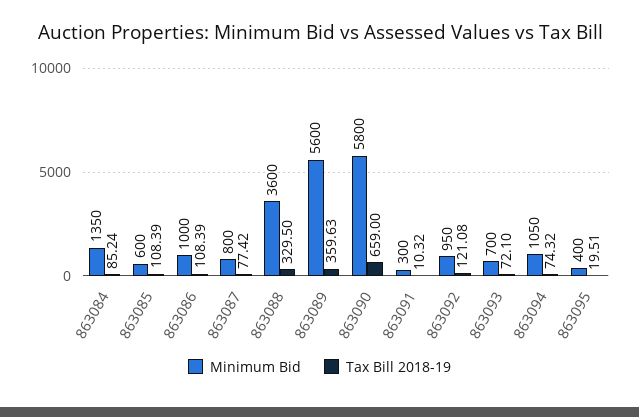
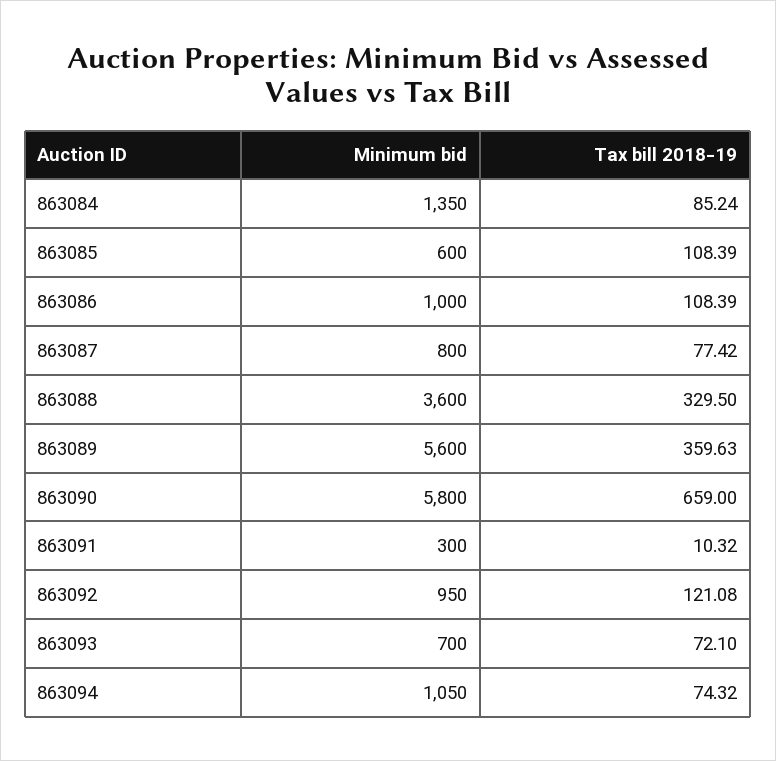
Minimum Bid, 863095: 400 -> none
Tax Bill 2018-19, 863095: 19.51 -> none

